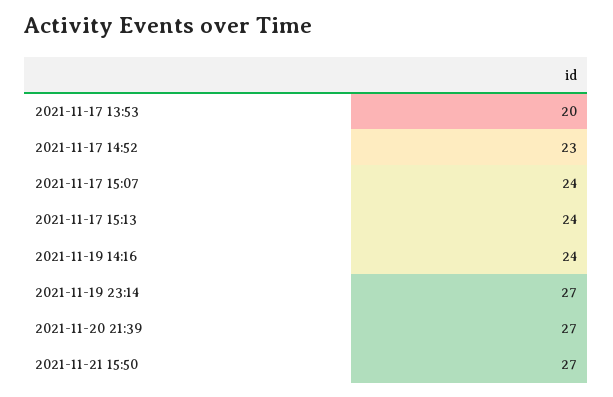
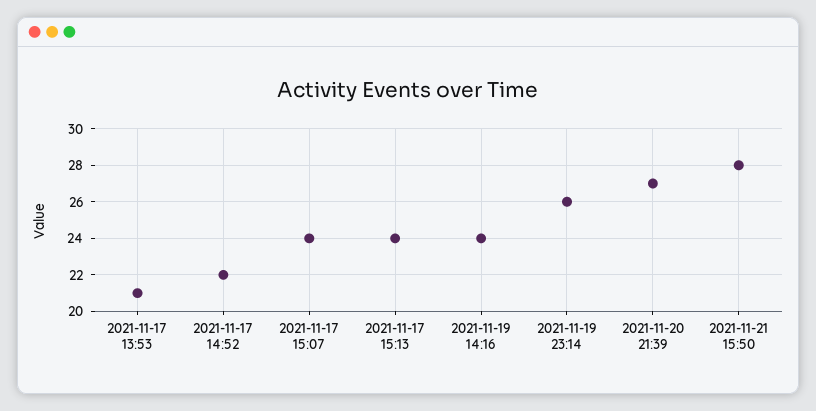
2021-11-17 13:53: 20 -> 21
2021-11-17 14:52: 23 -> 22
2021-11-19 23:14: 27 -> 26
2021-11-21 15:50: 27 -> 28

